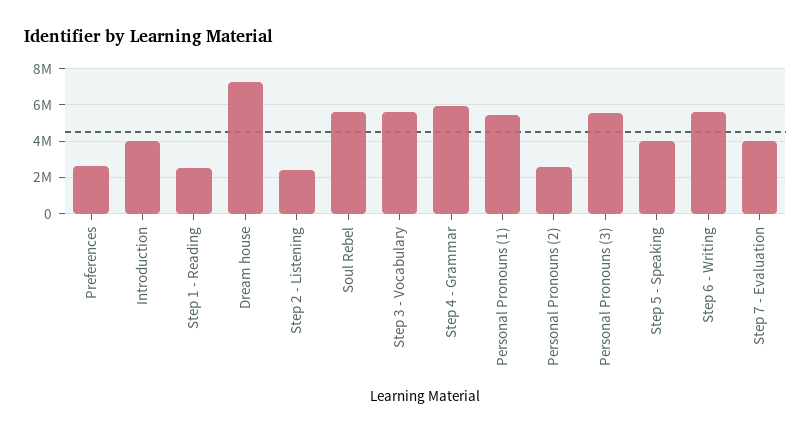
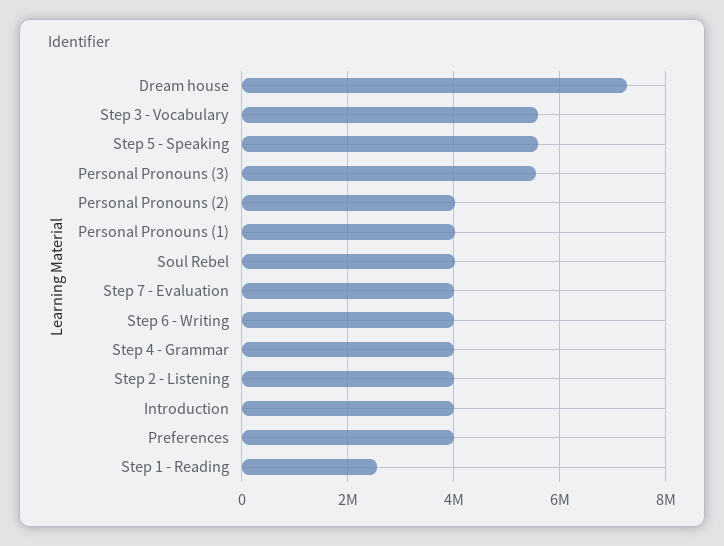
Preferences: 2500000 -> 4000000
Step 2 - Listening: 2500000 -> 4000000
Soul Rebel: 5500000 -> 4000000
Step 4 - Grammar: 6000000 -> 4000000
Personal Pronouns (1): 5500000 -> 4000000
Personal Pronouns (2): 2500000 -> 4000000
Step 5 - Speaking: 4000000 -> 5600000
Step 6 - Writing: 5500000 -> 4000000

